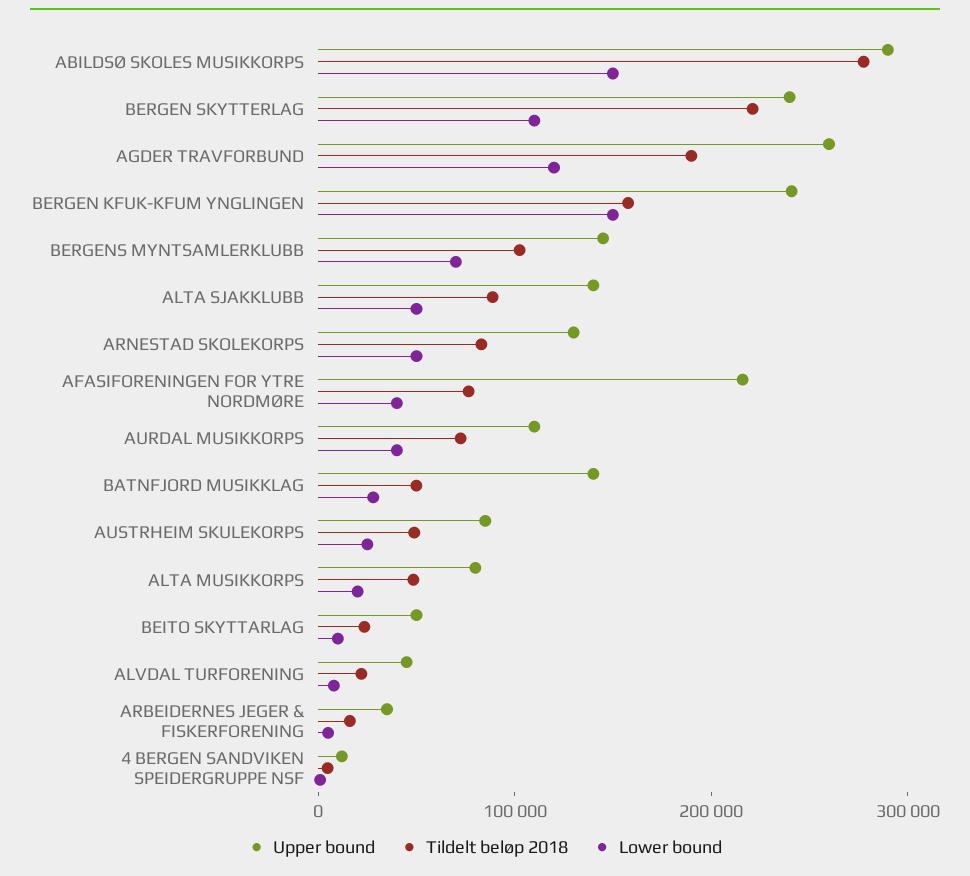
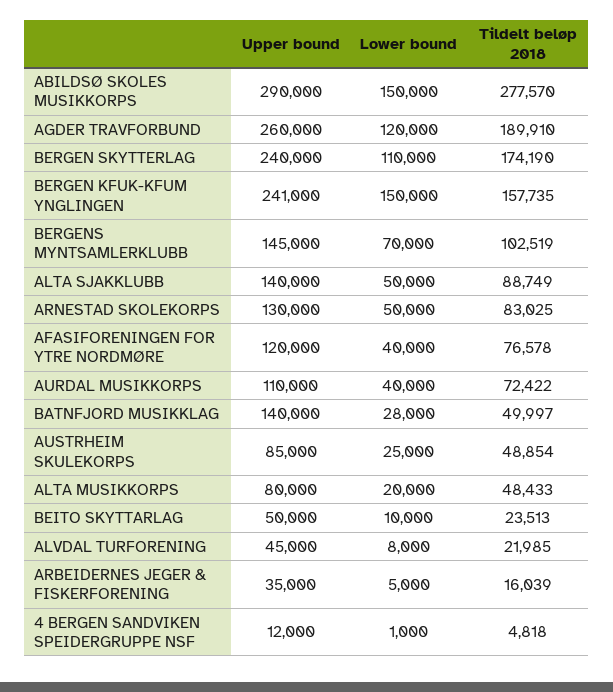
Tildelt beløp 2018, BERGEN SKYTTERLAG: 220000 -> 174190
Upper bound, AFASIFORENINGEN FOR YTRE NORDMØRE: 220000 -> 120000

